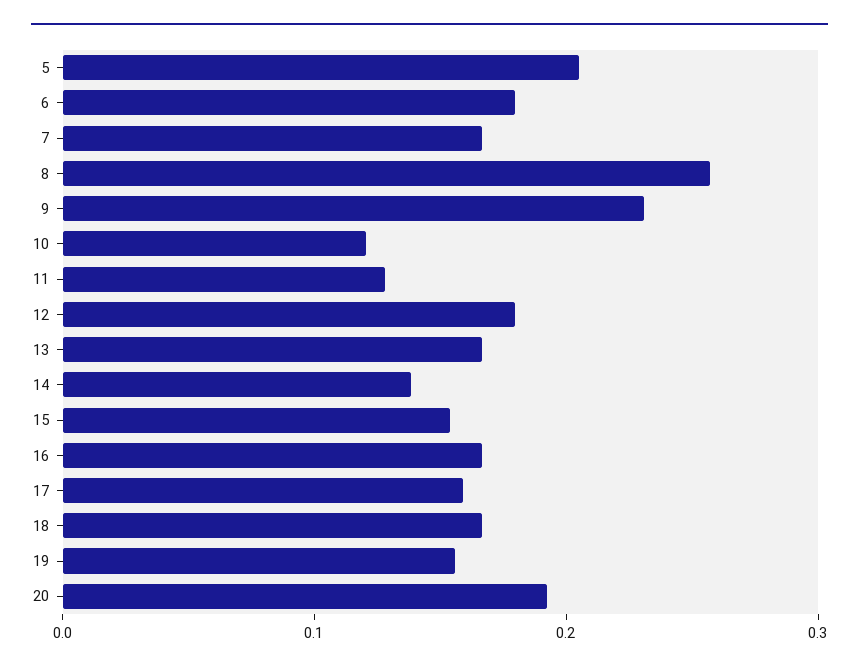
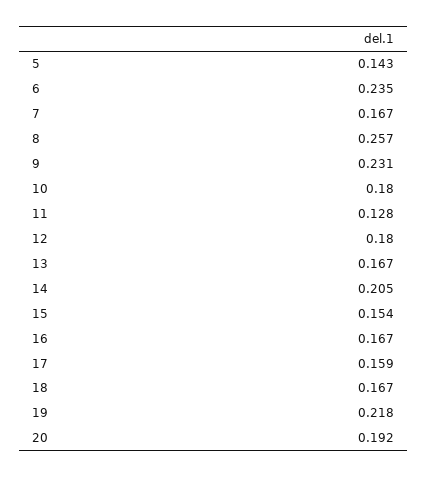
5: 0.2 -> 0.143
6: 0.18 -> 0.235
10: 0.12 -> 0.18
14: 0.14 -> 0.205
19: 0.16 -> 0.218

